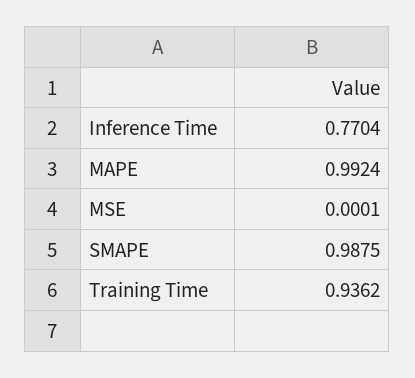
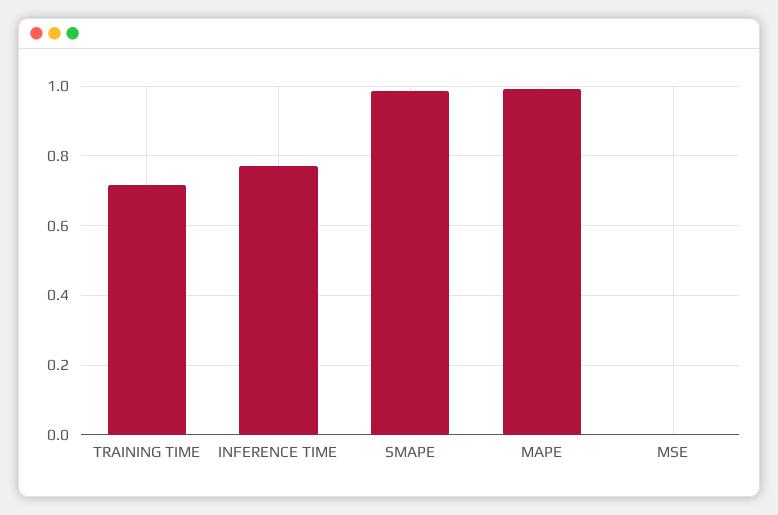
Training Time: 0.9362 -> 0.72

